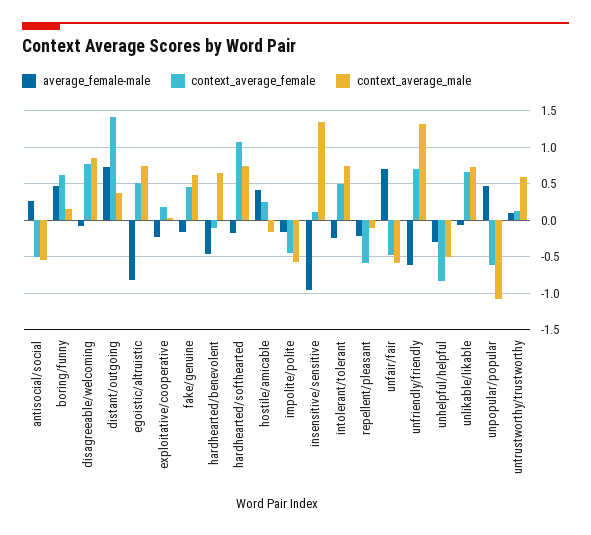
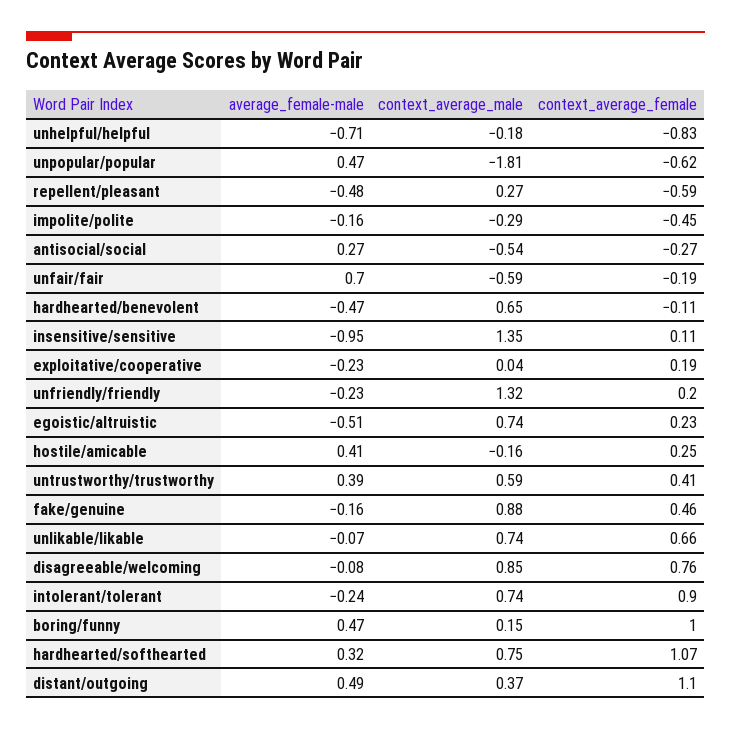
context_average_female, antisocial/social: -0.5 -> -0.27
context_average_female, boring/funny: 0.6 -> 1
average_female-male, distant/outgoing: 0.7 -> 0.49
context_average_female, distant/outgoing: 1.4 -> 1.1
average_female-male, egoistic/altruistic: -0.8 -> -0.51
context_average_female, egoistic/altruistic: 0.5 -> 0.23
context_average_male, fake/genuine: 0.6 -> 0.88
average_female-male, hardhearted/softhearted: -0.2 -> 0.32
context_average_male, impolite/polite: -0.6 -> -0.29
context_average_female, intolerant/tolerant: 0.5 -> 0.9
average_female-male, repellent/pleasant: -0.2 -> -0.48
context_average_male, repellent/pleasant: -0.1 -> 0.27
context_average_female, unfair/fair: -0.5 -> -0.19
average_female-male, unfriendly/friendly: -0.6 -> -0.23
context_average_female, unfriendly/friendly: 0.7 -> 0.2
average_female-male, unhelpful/helpful: -0.3 -> -0.71
context_average_male, unhelpful/helpful: -0.5 -> -0.18
context_average_male, unpopular/popular: -1.1 -> -1.81
average_female-male, untrustworthy/trustworthy: 0.1 -> 0.39
context_average_female, untrustworthy/trustworthy: 0.1 -> 0.41

